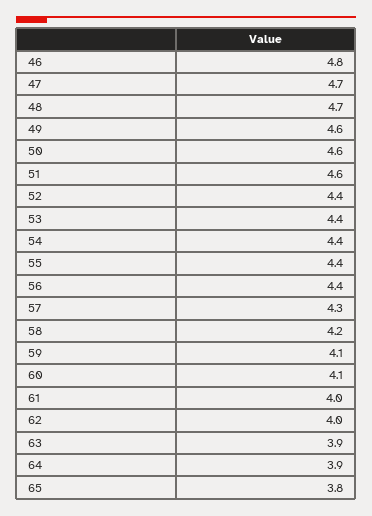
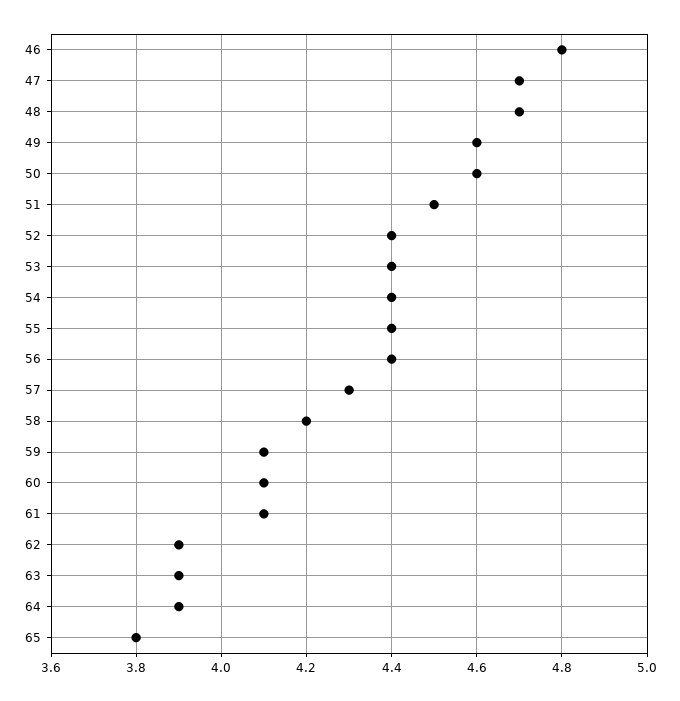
51: 4.6 -> 4.5
61: 4 -> 4.1
62: 4 -> 3.9

